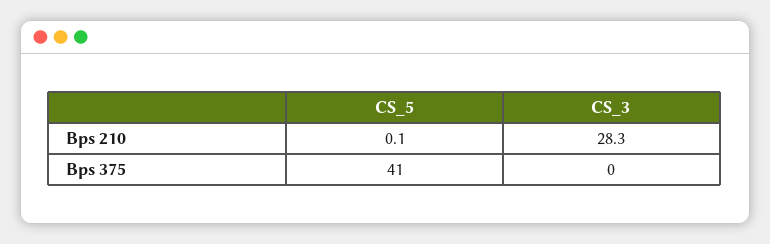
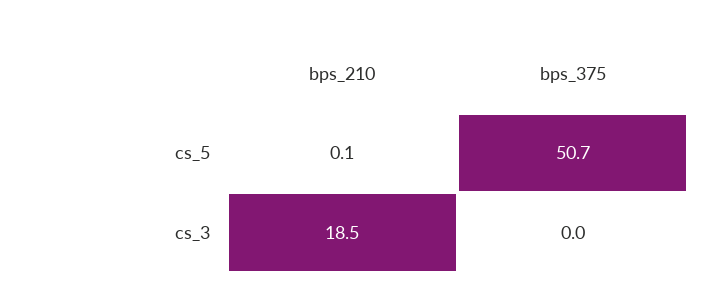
CS_3, Bps 210: 28.3 -> 18.5
CS_5, Bps 375: 41 -> 50.7

